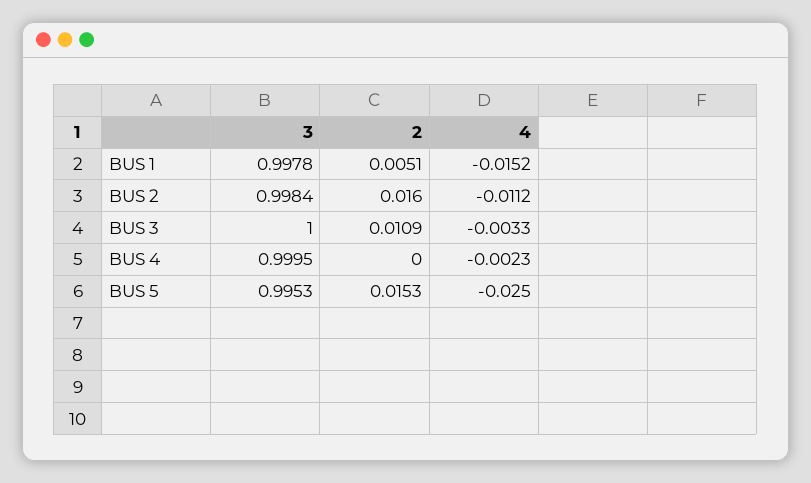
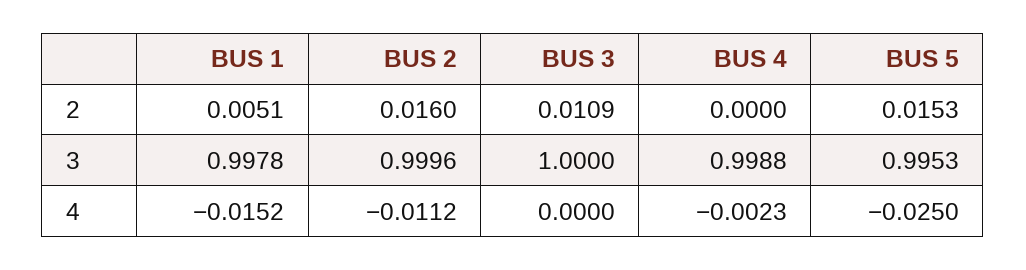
3, BUS 2: 0.9984 -> 0.9996
4, BUS 3: -0.0033 -> 0
3, BUS 4: 0.9995 -> 0.9988

